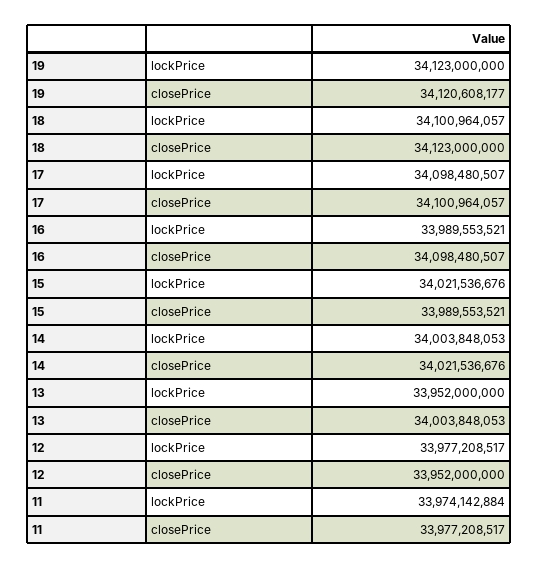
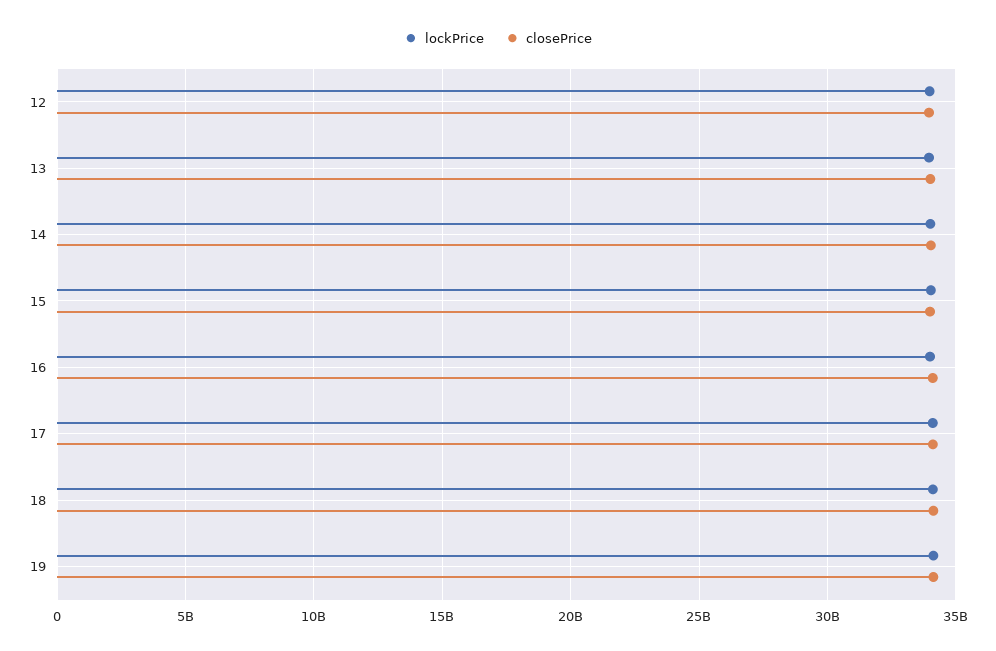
lockPrice, 11: 33974142884 -> none
closePrice, 11: 33977208517 -> none

